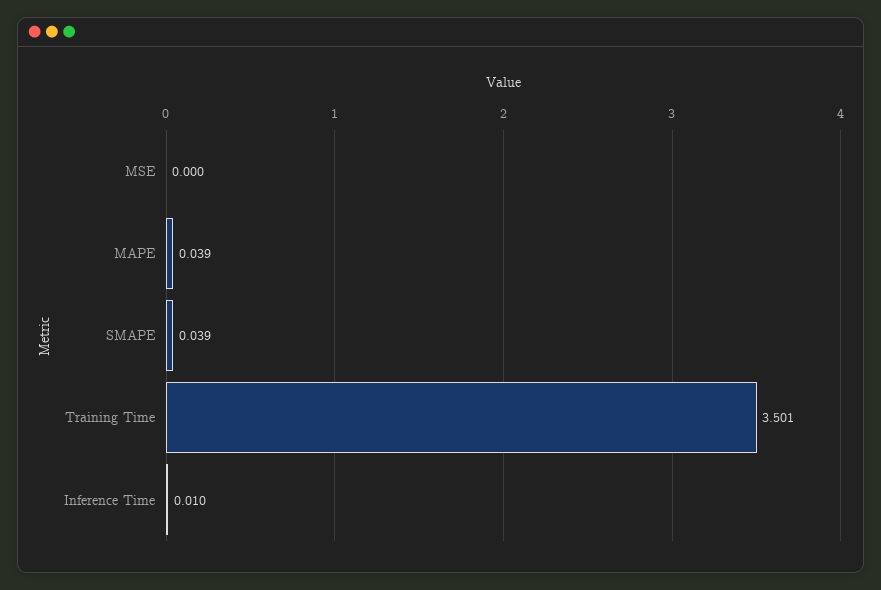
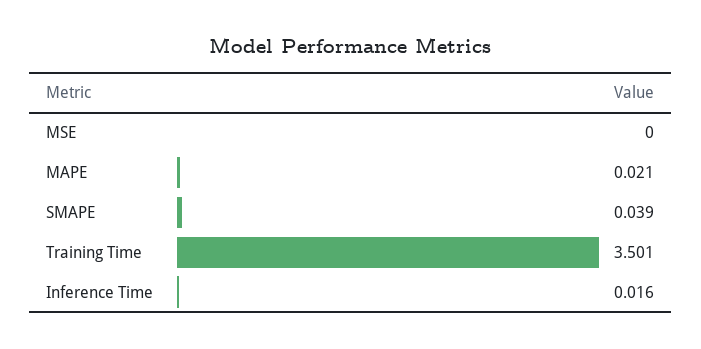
MAPE: 0.039 -> 0.021
Inference Time: 0.01 -> 0.016

